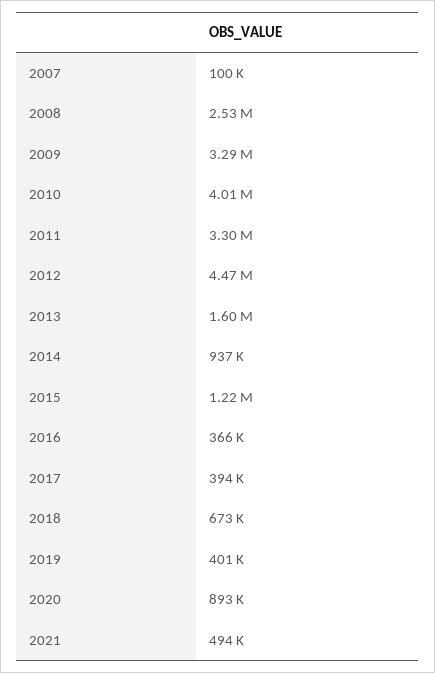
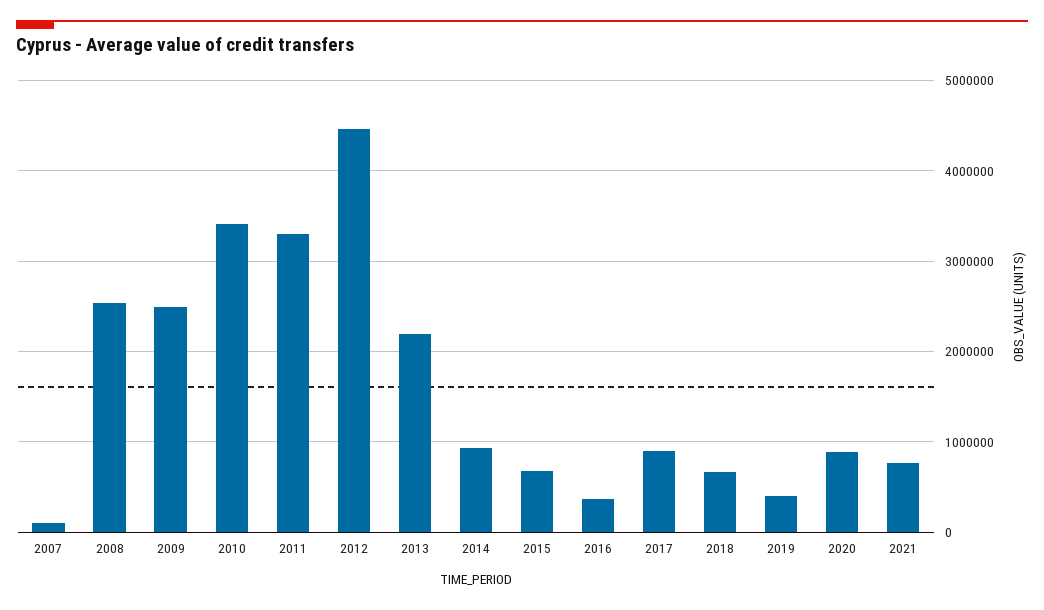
2009: 3290000 -> 2500000
2010: 4010000 -> 3400000
2013: 1600000 -> 2200000
2015: 1220000 -> 700000
2017: 394000 -> 900000
2021: 494000 -> 800000

